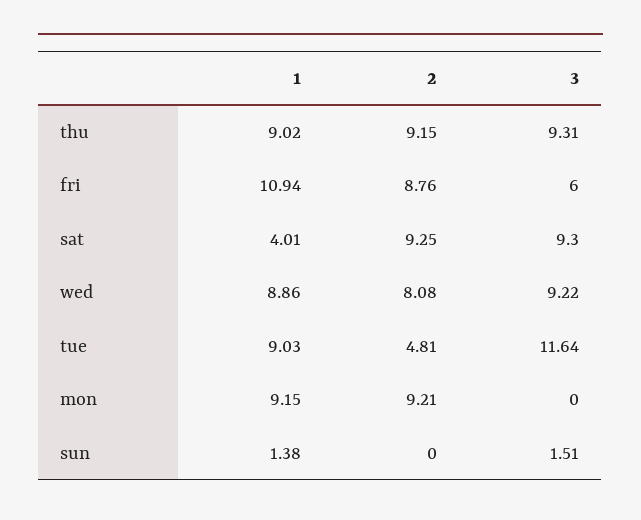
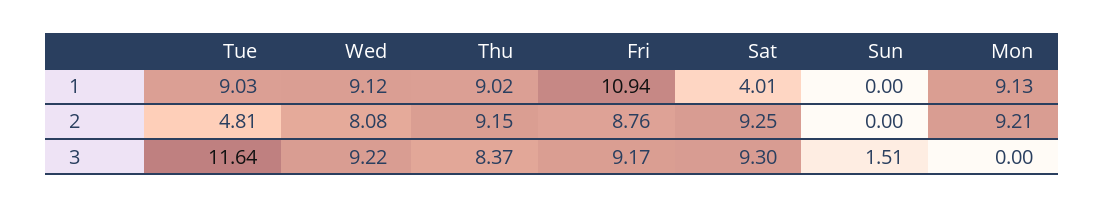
3, thu: 9.31 -> 8.37
3, fri: 6 -> 9.17
1, wed: 8.86 -> 9.12
1, mon: 9.15 -> 9.13
1, sun: 1.38 -> 0

